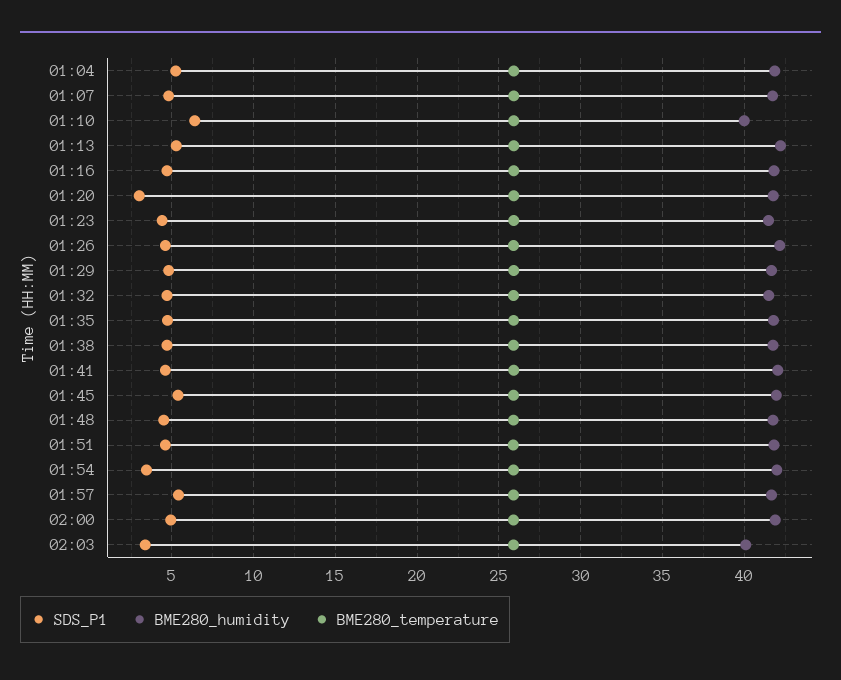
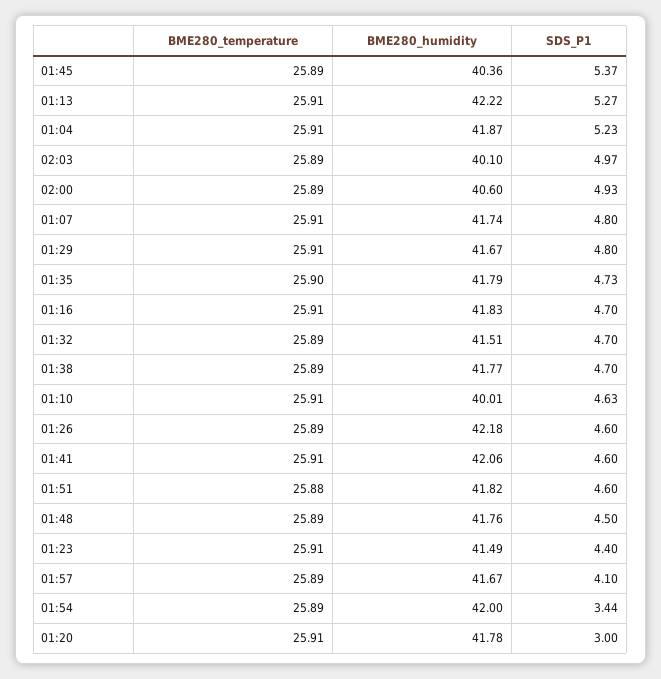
SDS_P1, 01:10: 6.5 -> 4.63
BME280_humidity, 01:45: 42 -> 40.36
SDS_P1, 01:57: 5.5 -> 4.1
BME280_humidity, 02:00: 42 -> 40.6
SDS_P1, 02:03: 3.5 -> 4.97

